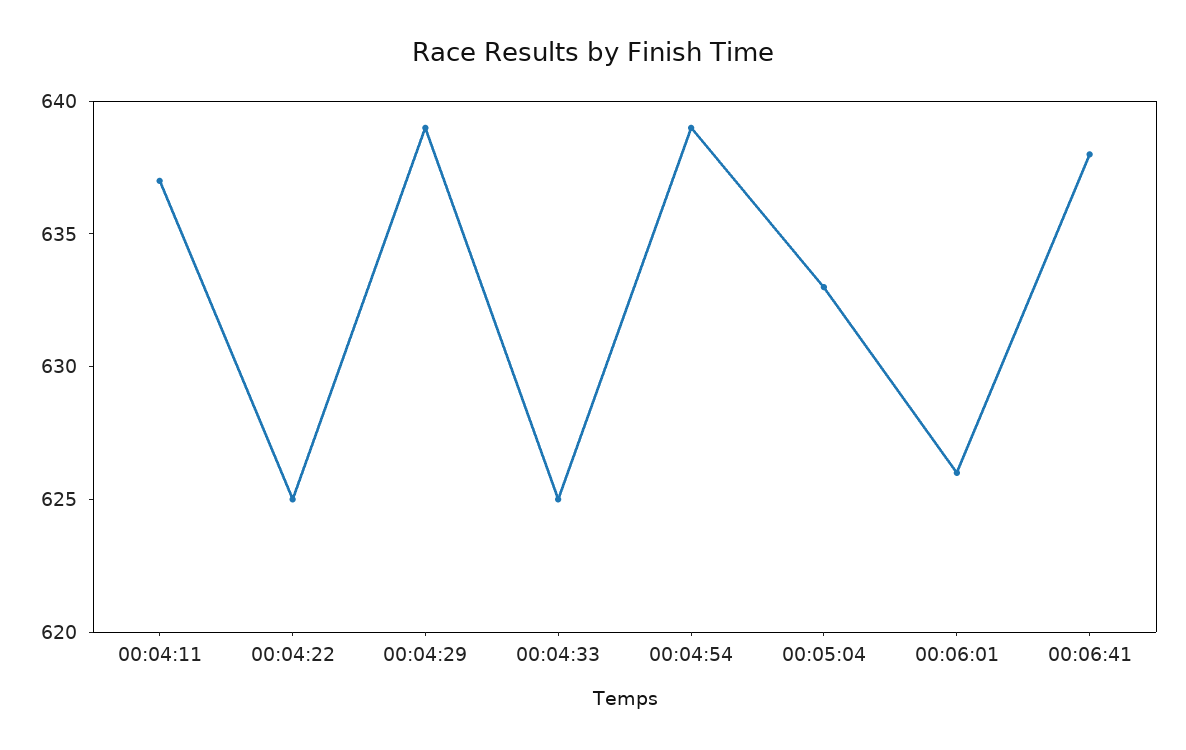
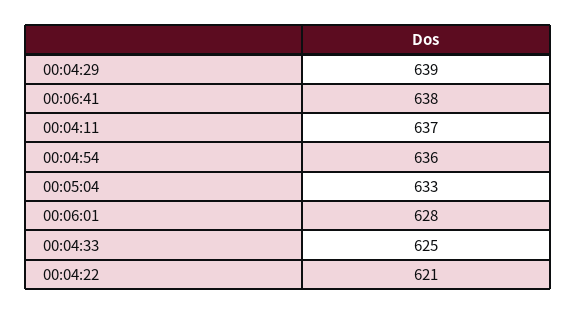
00:04:22: 625 -> 621
00:04:54: 639 -> 636
00:06:01: 626 -> 628

